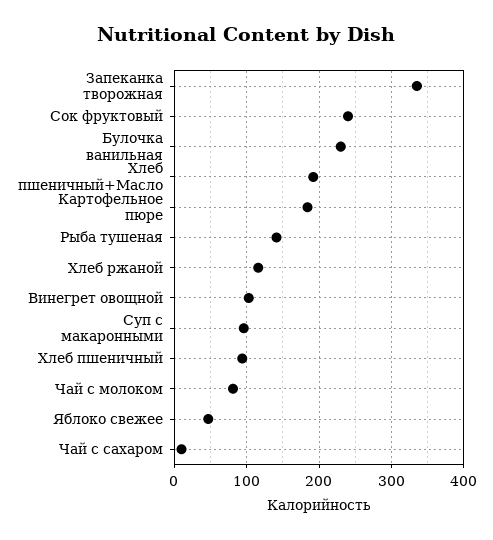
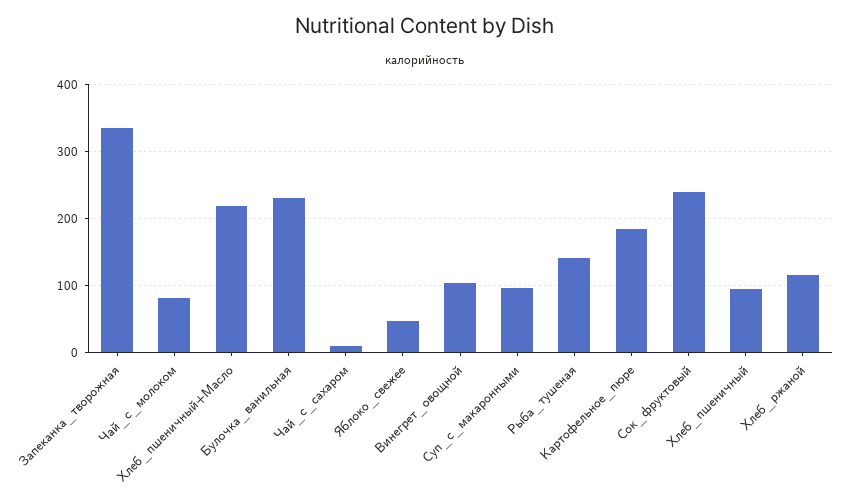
Хлеб пшеничный+Масло: 190 -> 220

